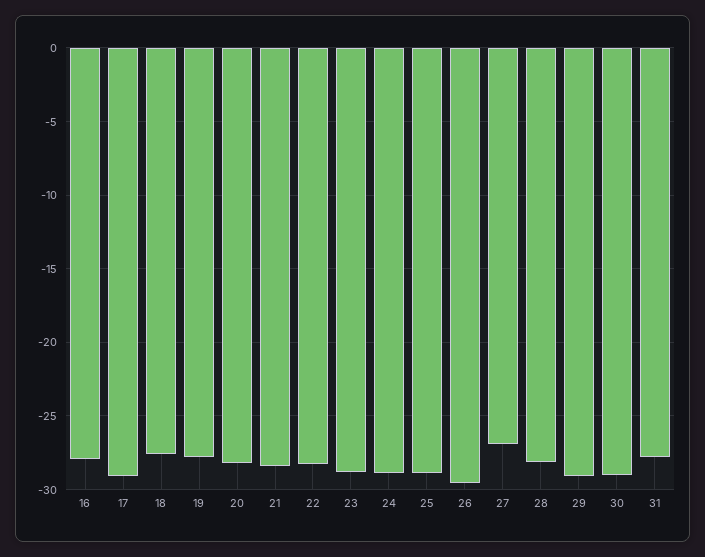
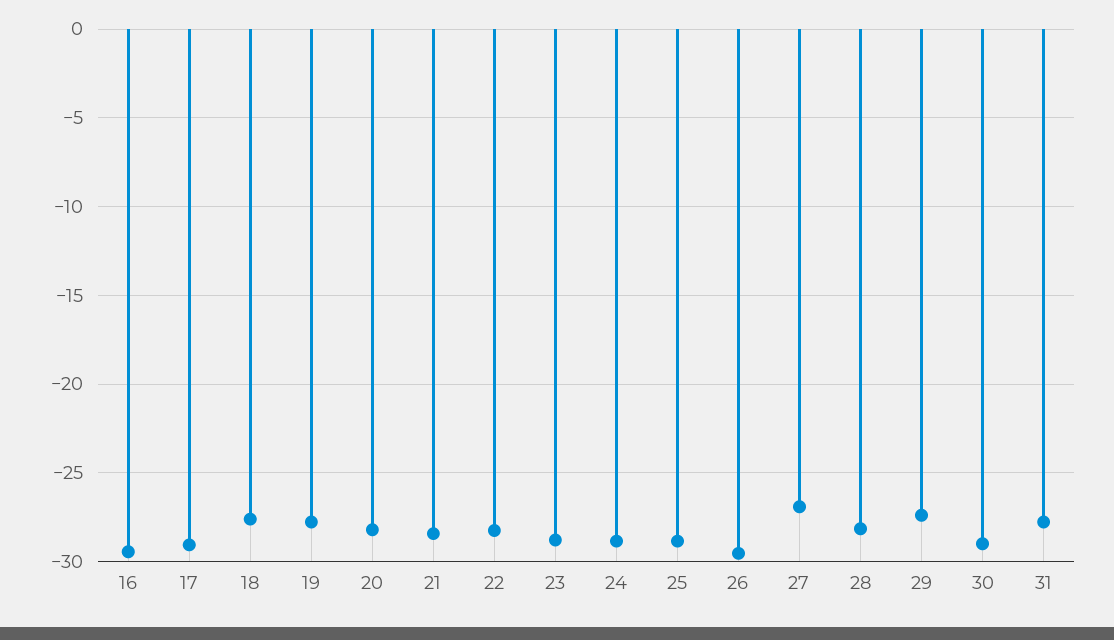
16: -28 -> -29.5
29: -29 -> -27.5

